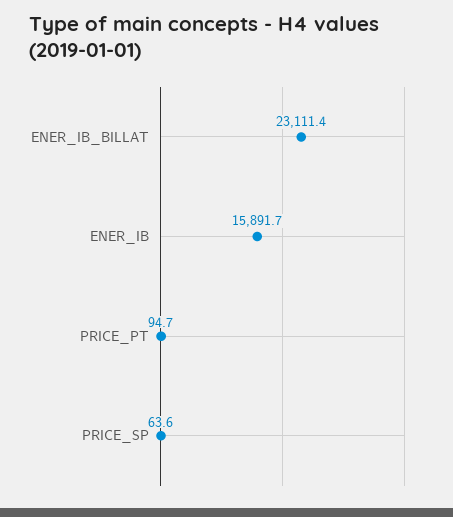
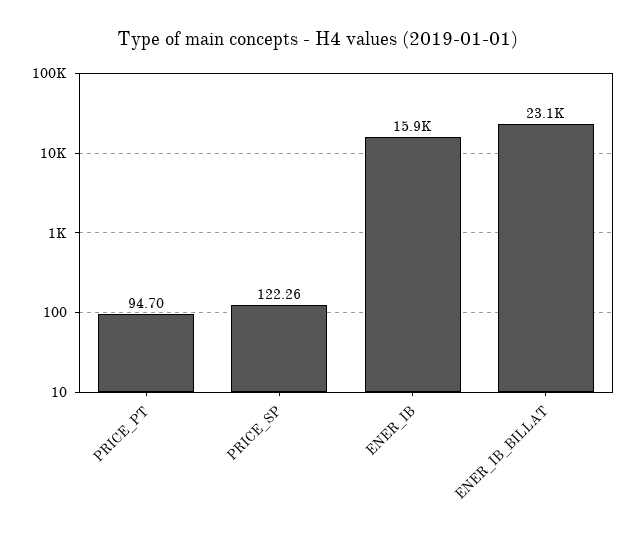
PRICE_SP: 63.6 -> 122.26

